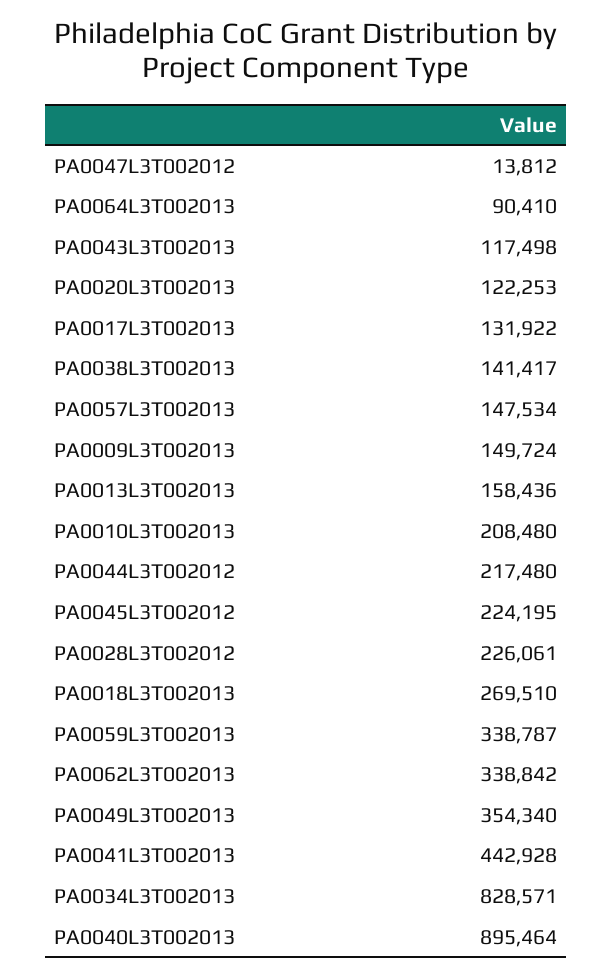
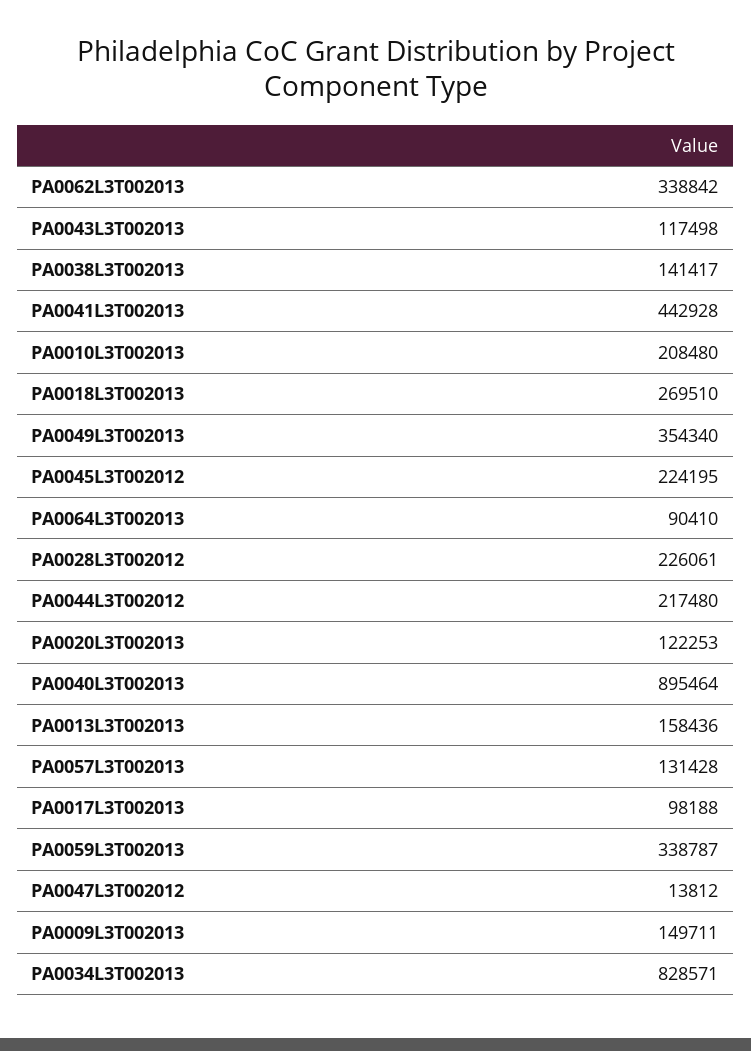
PA0017L3T002013: 131922 -> 98188
PA0057L3T002013: 147534 -> 131428
PA0009L3T002013: 149724 -> 149711

